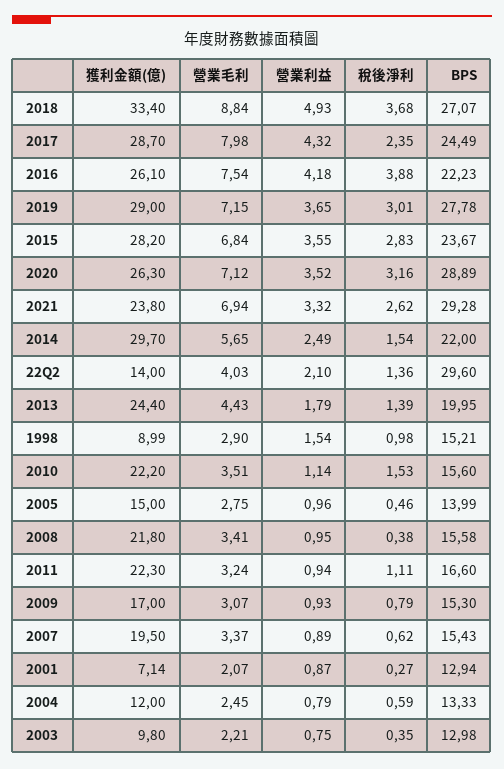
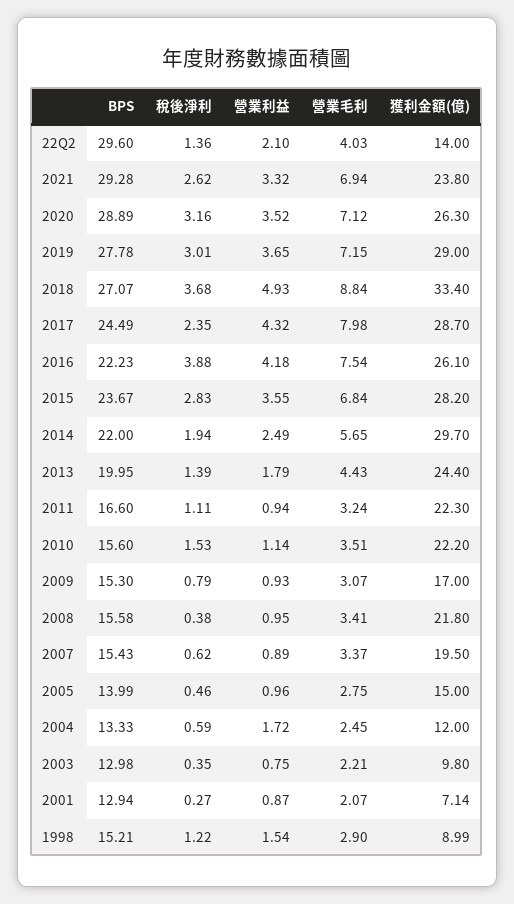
稅後淨利, 2014: 1.54 -> 1.94
稅後淨利, 1998: 0.98 -> 1.22
營業利益, 2004: 0.79 -> 1.72

